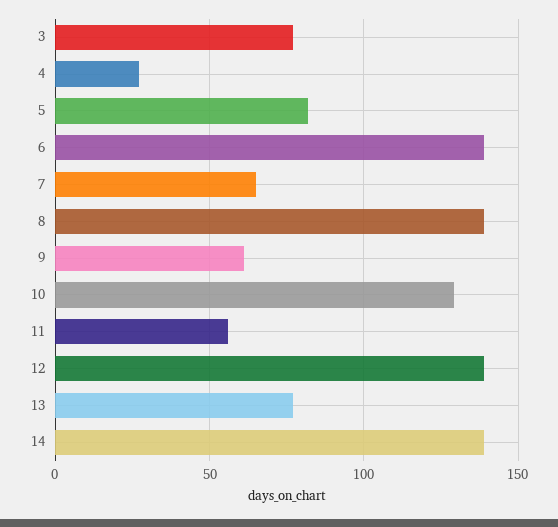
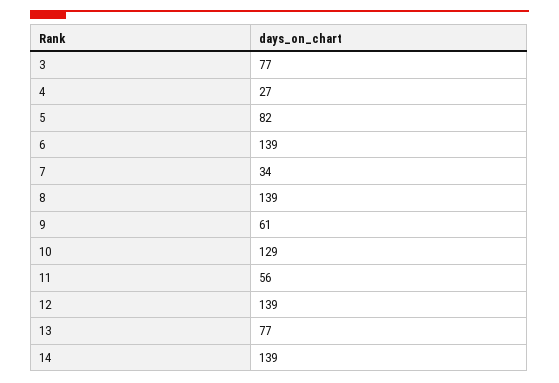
7: 65 -> 34

